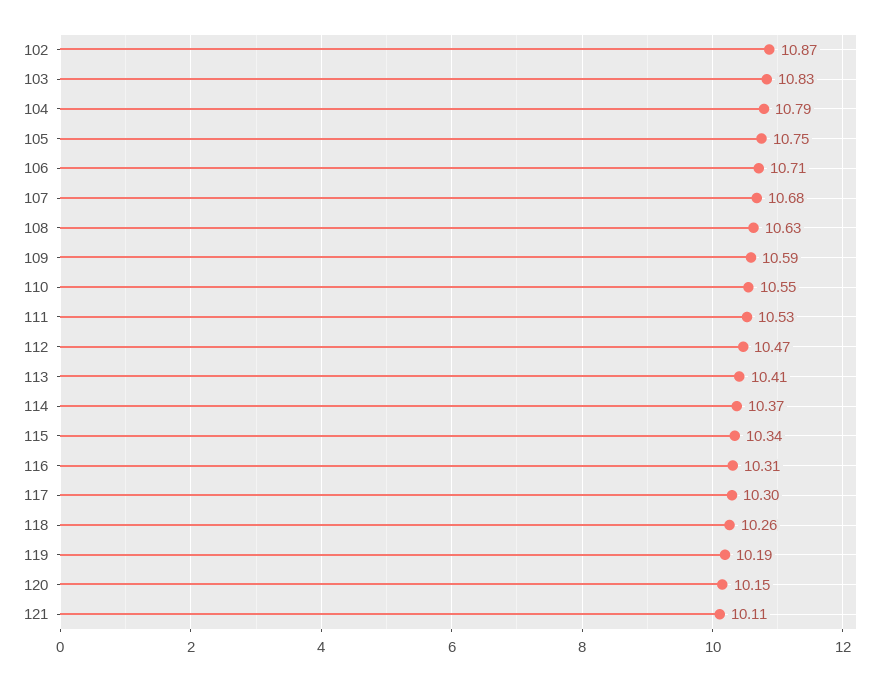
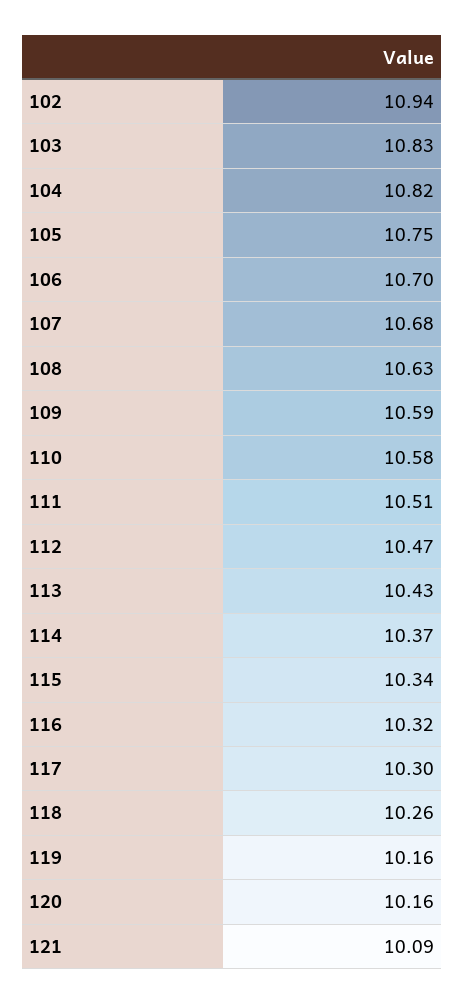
102: 10.87 -> 10.94
104: 10.79 -> 10.82
106: 10.71 -> 10.7
110: 10.55 -> 10.58
111: 10.53 -> 10.51
113: 10.41 -> 10.43
116: 10.31 -> 10.32
119: 10.19 -> 10.16
120: 10.15 -> 10.16
121: 10.11 -> 10.09

